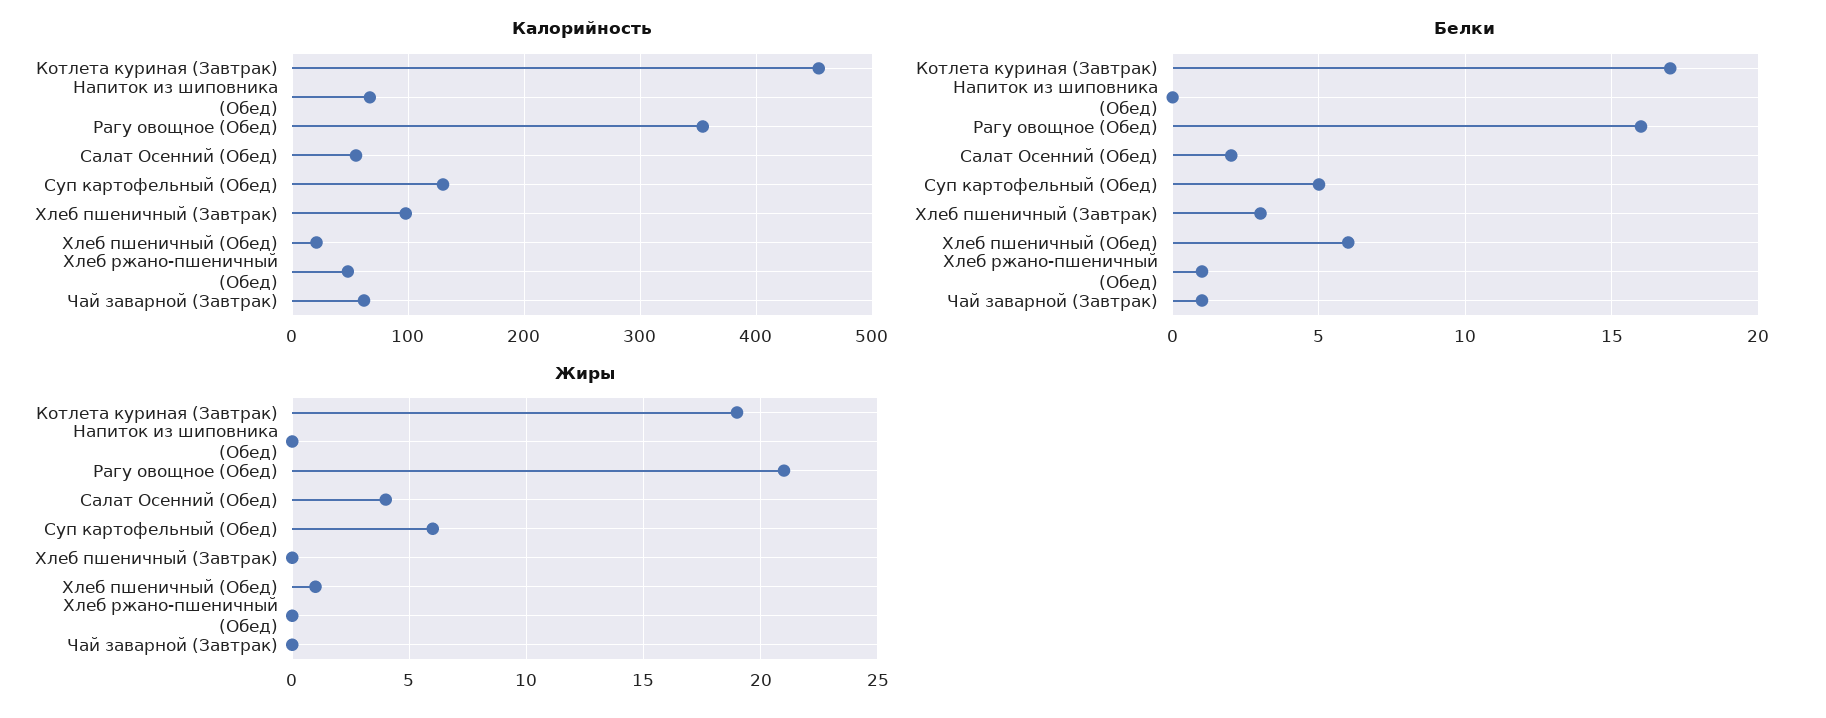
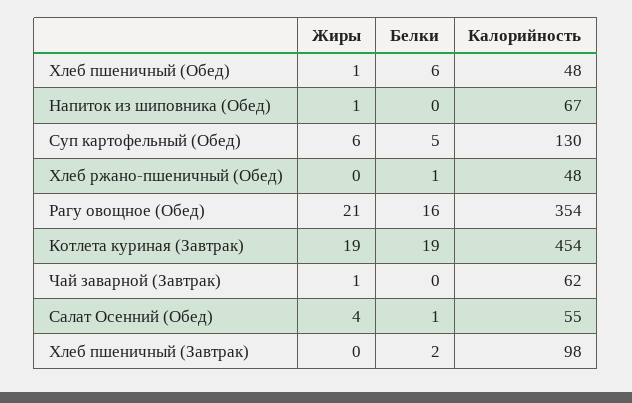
Калорийность, Хлеб пшеничный (Обед): 20 -> 48
Белки, Котлета куриная (Завтрак): 17 -> 19
Белки, Салат Осенний (Обед): 2 -> 1
Белки, Хлеб пшеничный (Завтрак): 3 -> 2
Белки, Чай заварной (Завтрак): 1 -> 0
Жиры, Напиток из шиповника (Обед): 0 -> 1
Жиры, Чай заварной (Завтрак): 0 -> 1

